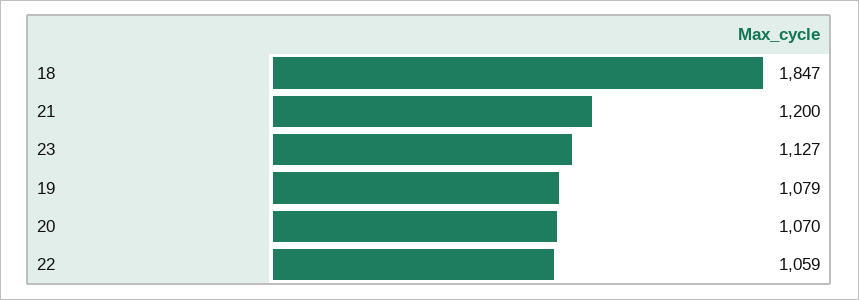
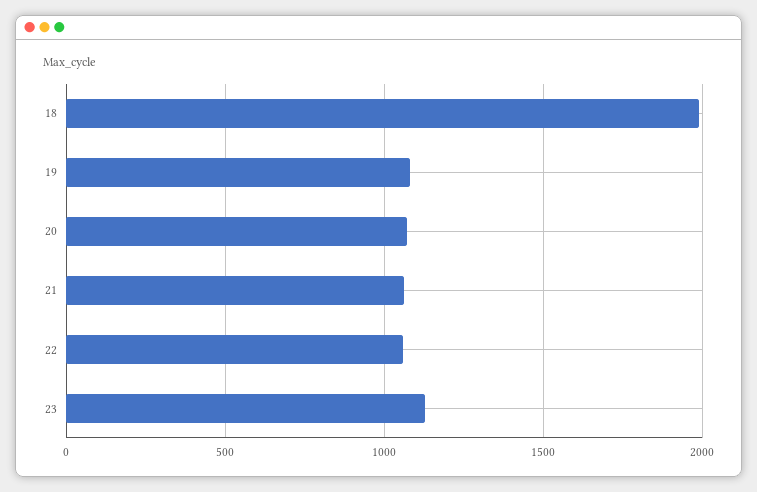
18: 1847 -> 2000
21: 1200 -> 1050

